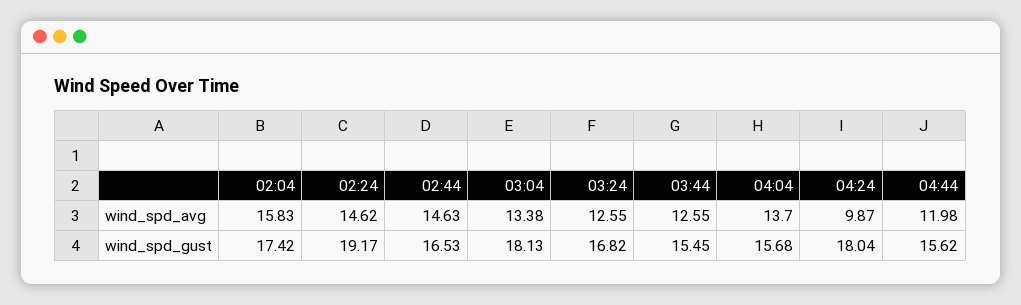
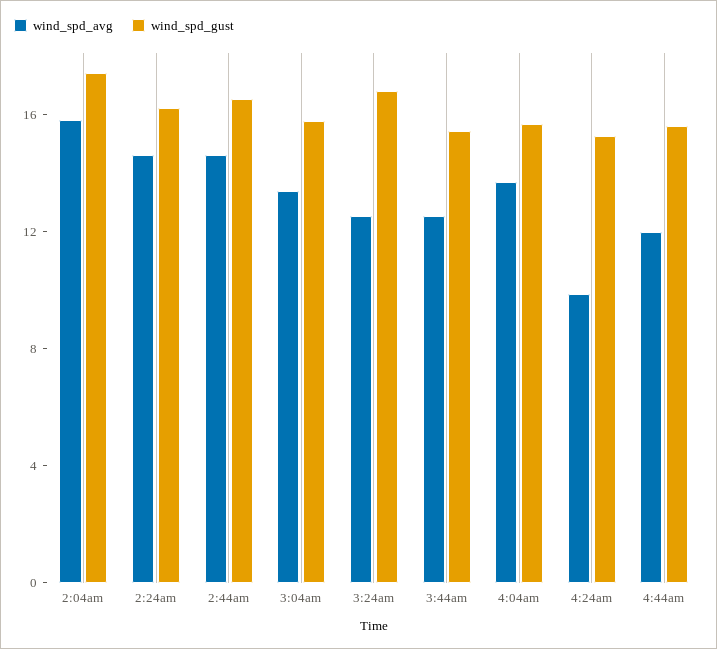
wind_spd_gust, 02:24: 19.17 -> 16
wind_spd_gust, 03:04: 18.13 -> 16
wind_spd_gust, 04:24: 18.04 -> 15

